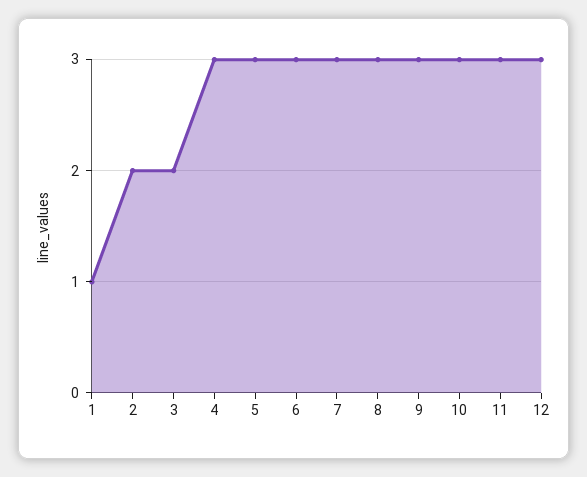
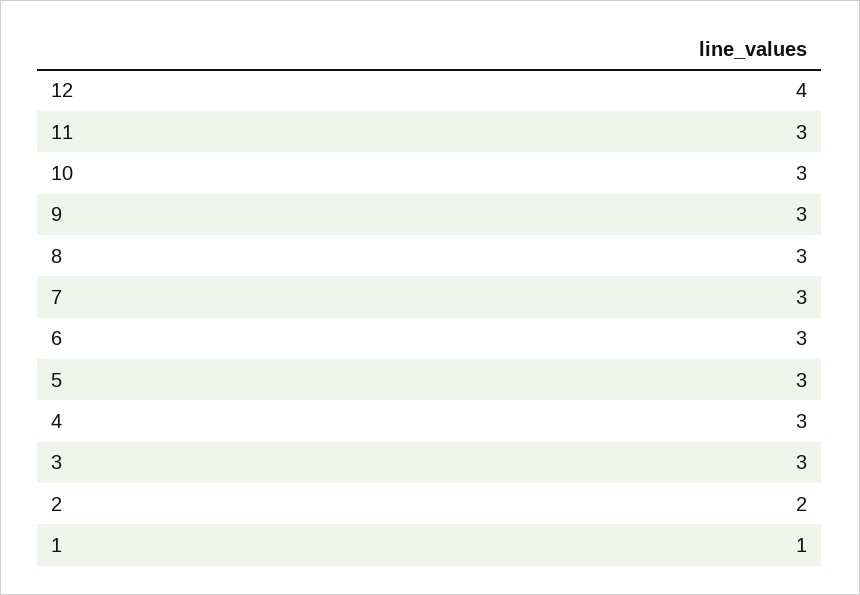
3: 2 -> 3
12: 3 -> 4

